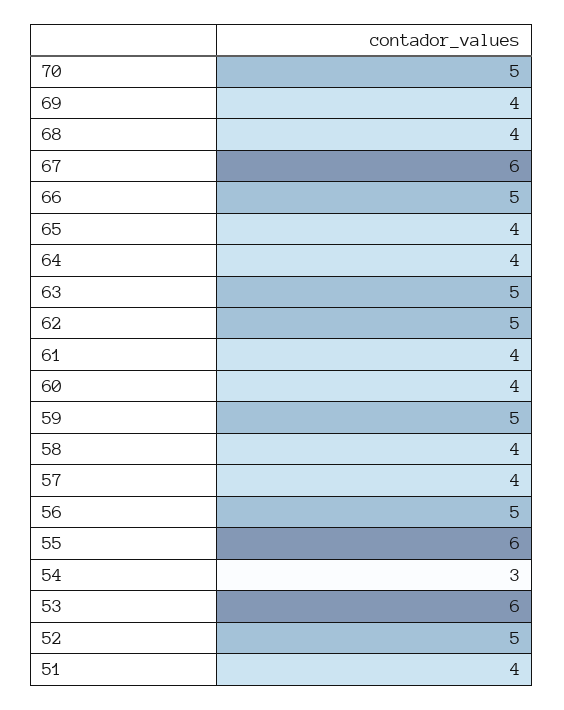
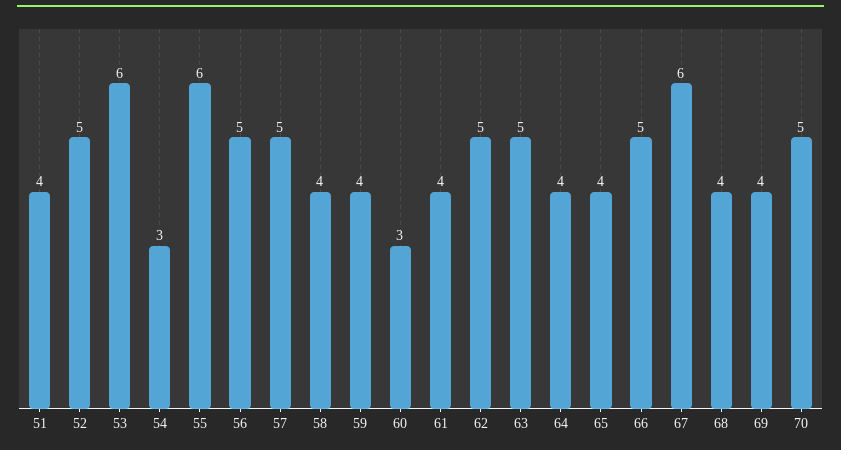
60: 4 -> 3
59: 5 -> 4
57: 4 -> 5

